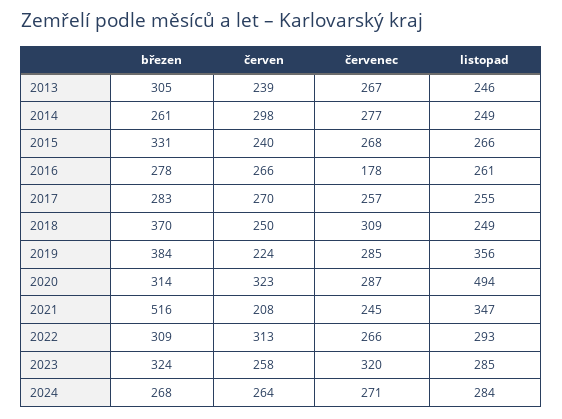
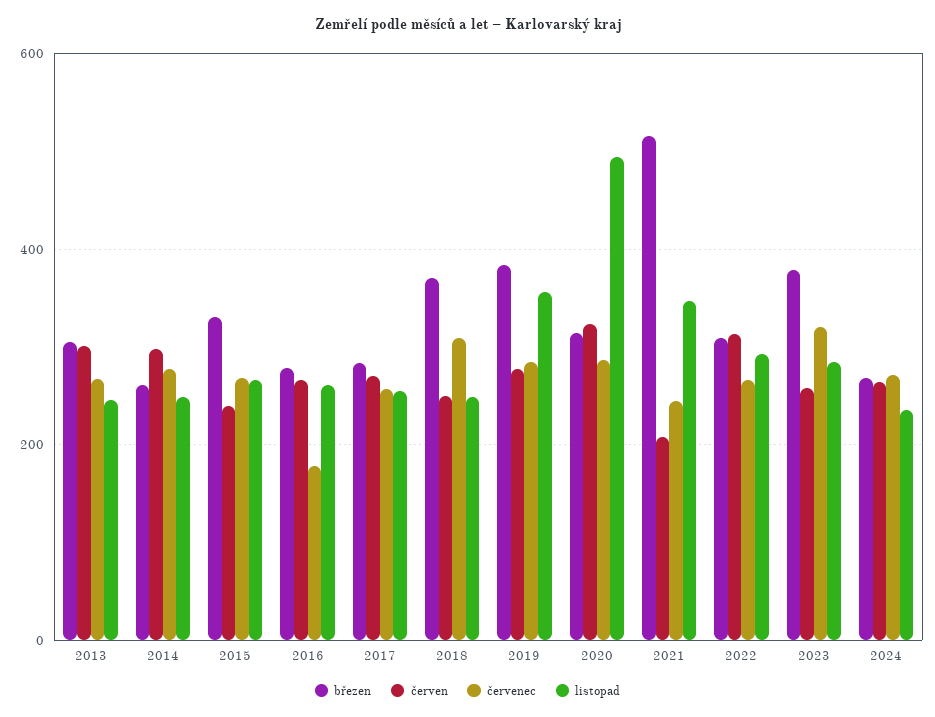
červen, 2013: 239 -> 300
červen, 2019: 224 -> 280
březen, 2023: 324 -> 380
listopad, 2024: 284 -> 240

